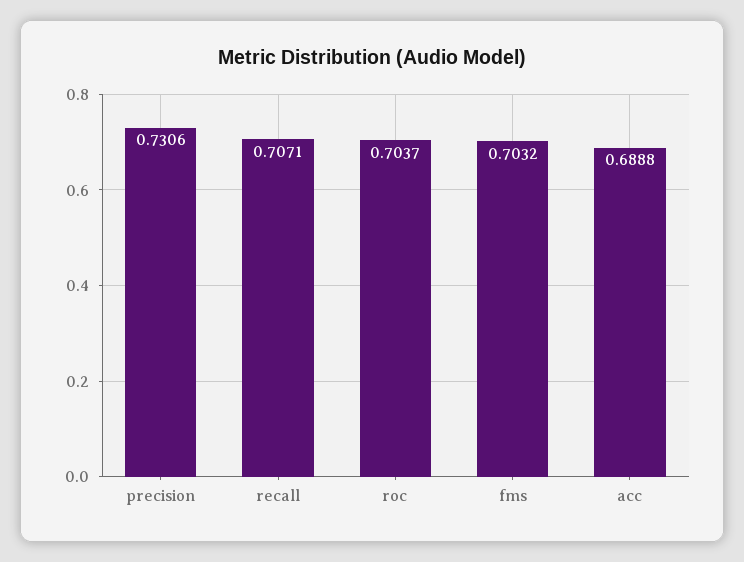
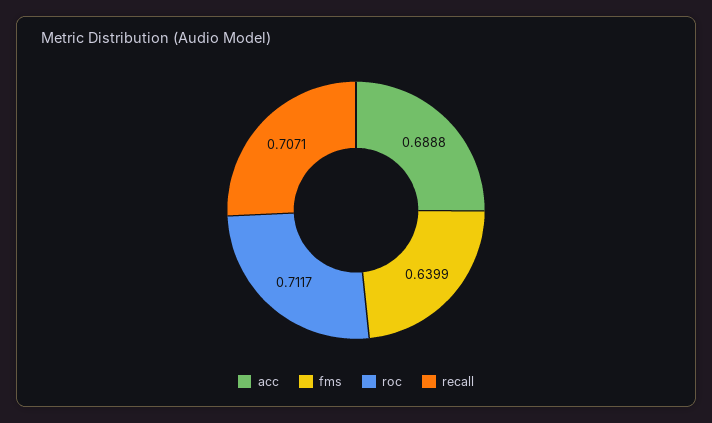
precision: 0.7306 -> none
roc: 0.7037 -> 0.7117
fms: 0.7032 -> 0.6399

